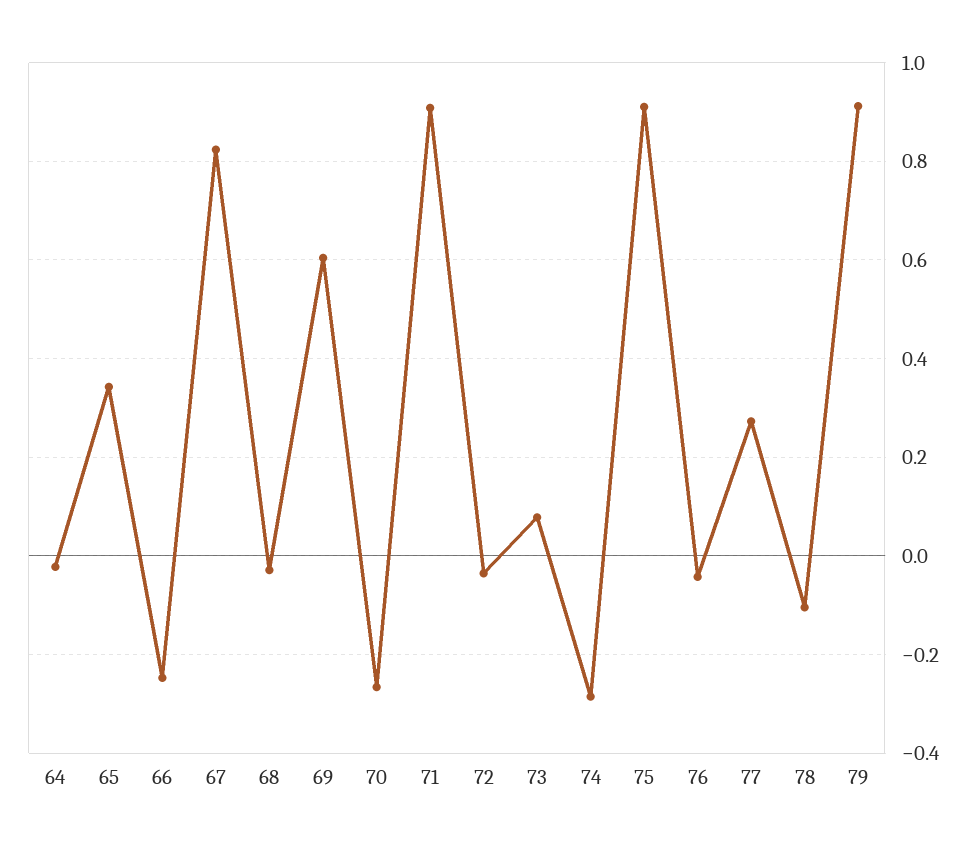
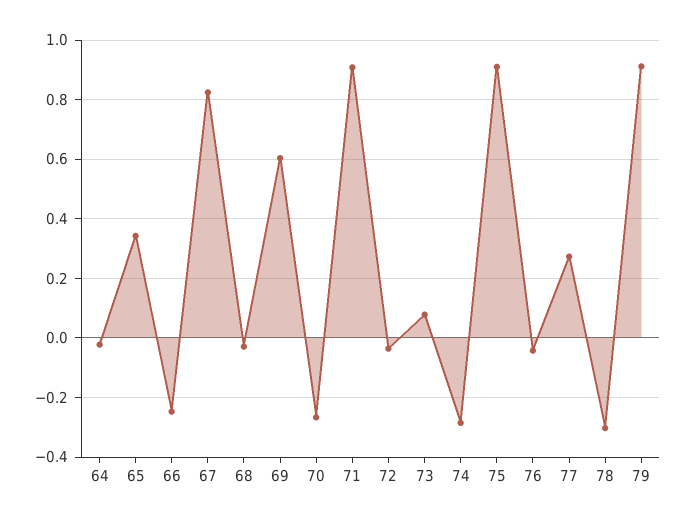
78: -0.1 -> -0.3

